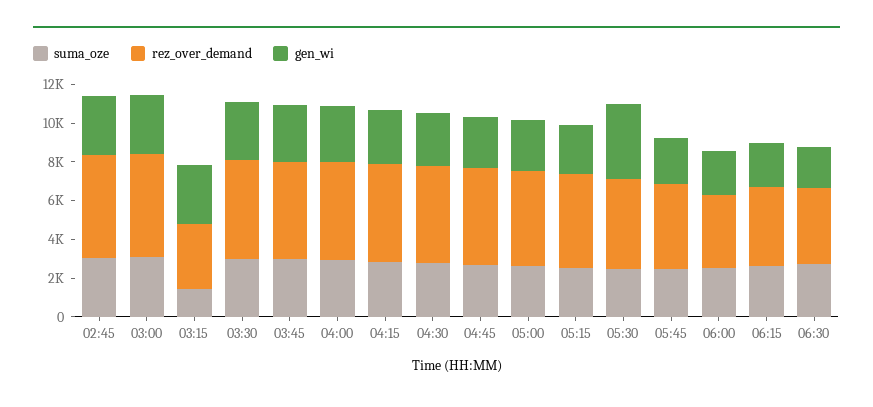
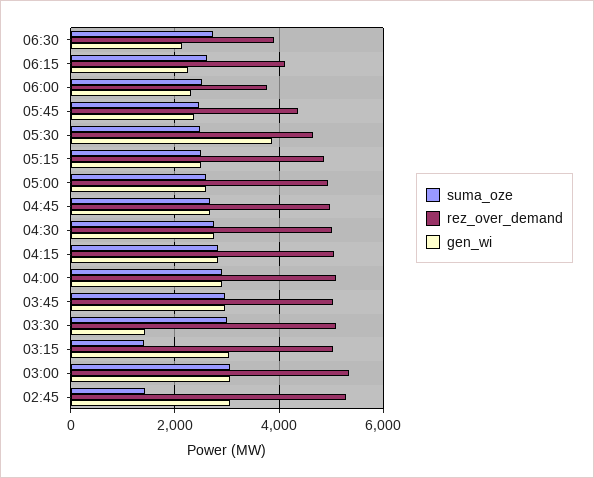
suma_oze, 02:45: 3000 -> 1400
rez_over_demand, 03:15: 3500 -> 5000
gen_wi, 03:30: 3000 -> 1400

